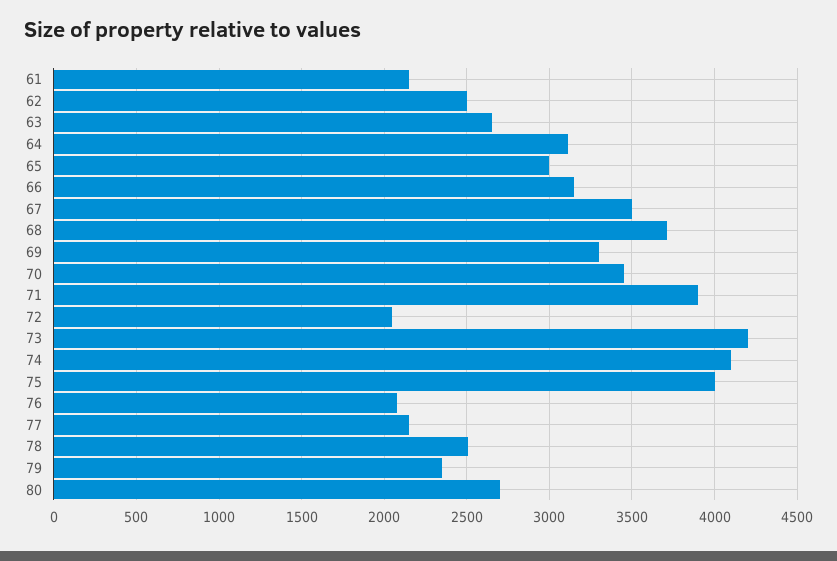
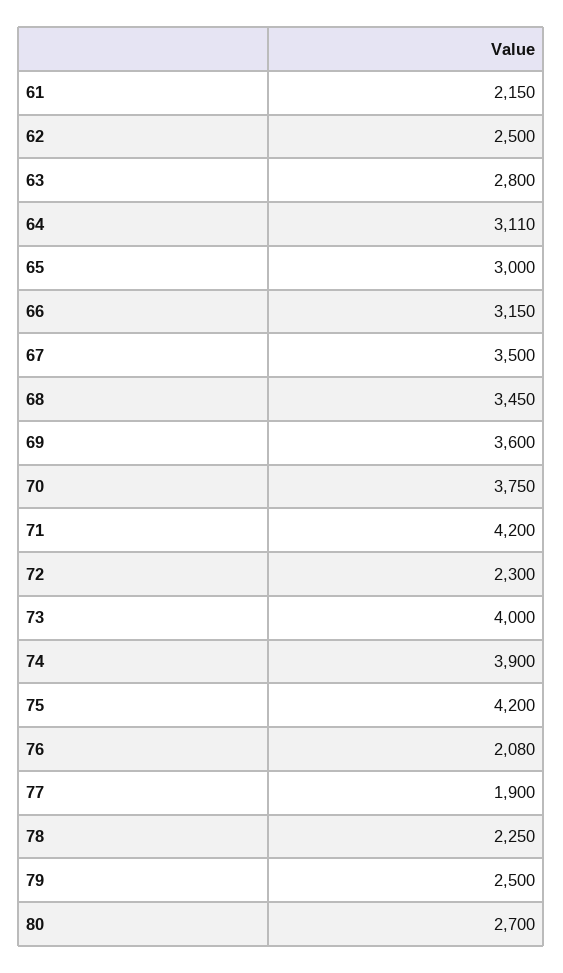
63: 2650 -> 2800
68: 3700 -> 3450
69: 3300 -> 3600
70: 3450 -> 3750
71: 3900 -> 4200
72: 2050 -> 2300
73: 4200 -> 4000
74: 4100 -> 3900
75: 4000 -> 4200
77: 2150 -> 1900
78: 2500 -> 2250
79: 2350 -> 2500

